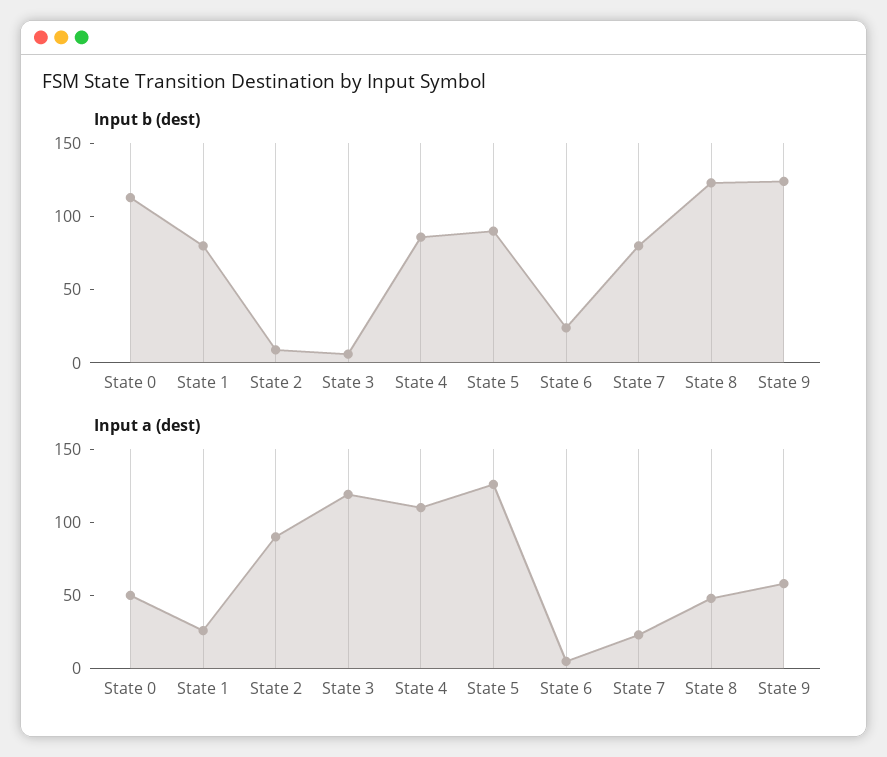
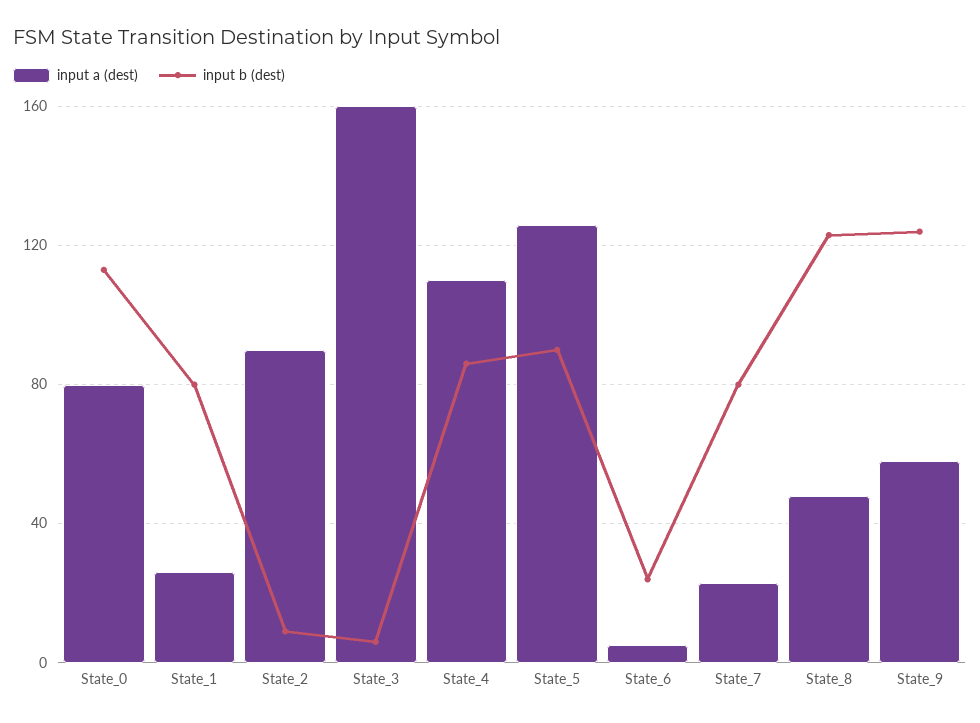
Input a (dest), State 0: 50 -> 80
Input a (dest), State 3: 120 -> 160

